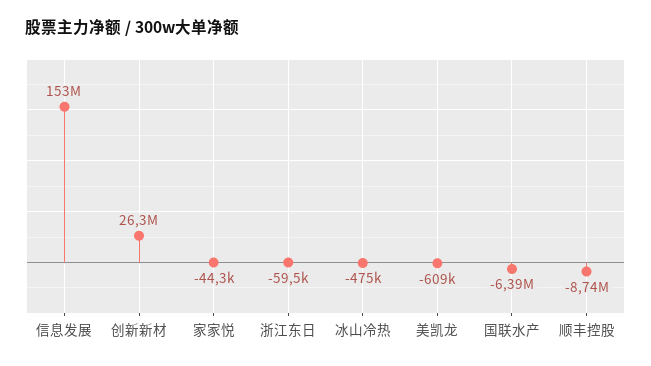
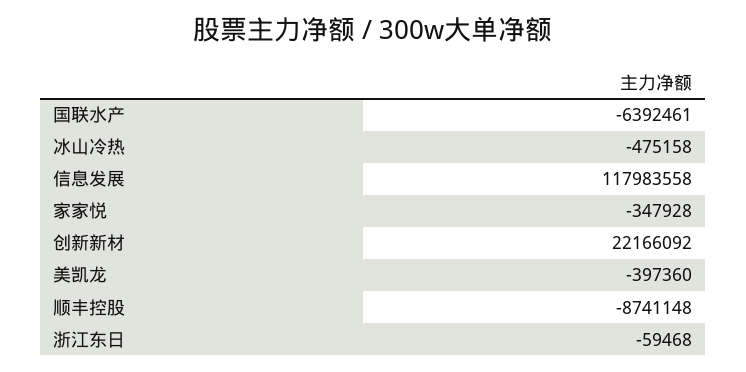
信息发展: 153000000 -> 117983558
创新新材: 26300000 -> 22166092
家家悦: -44300 -> -347928
美凯龙: -609000 -> -397360

